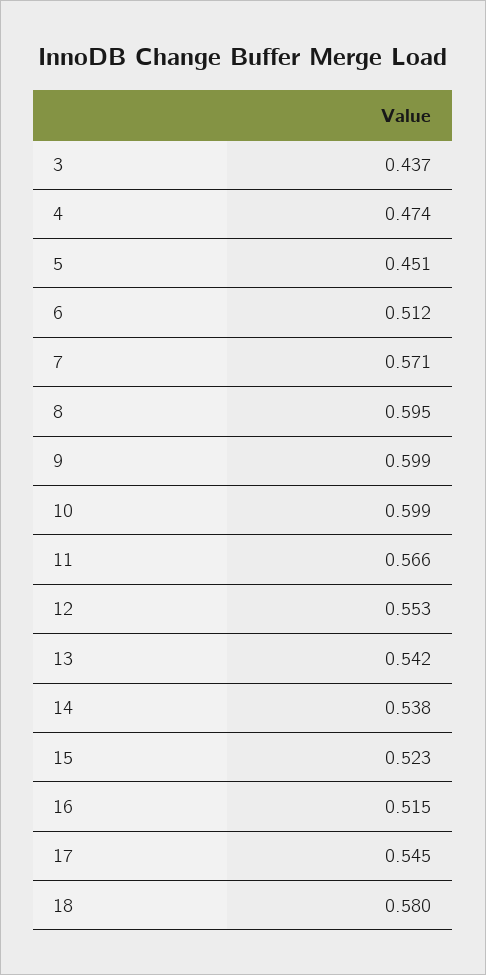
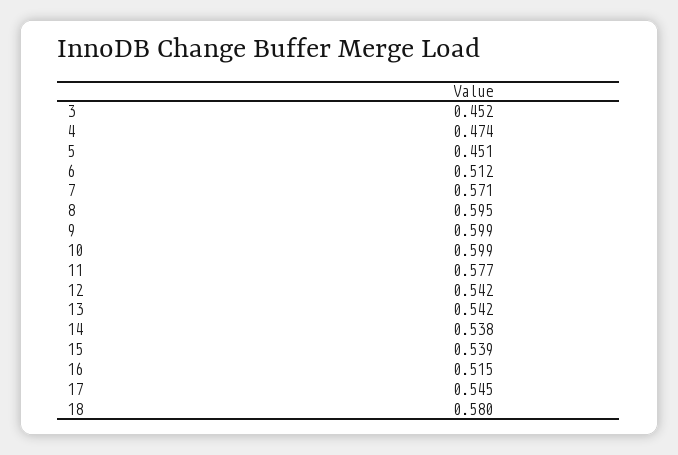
3: 0.437 -> 0.452
11: 0.566 -> 0.577
12: 0.553 -> 0.542
15: 0.523 -> 0.539

